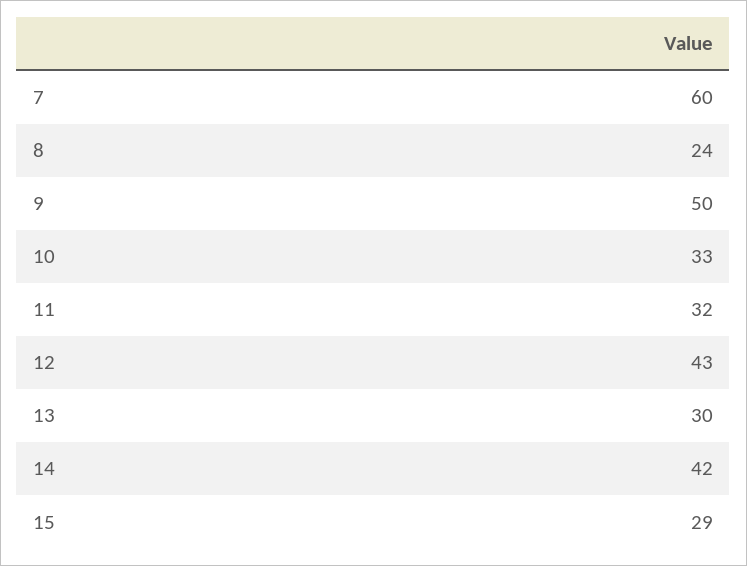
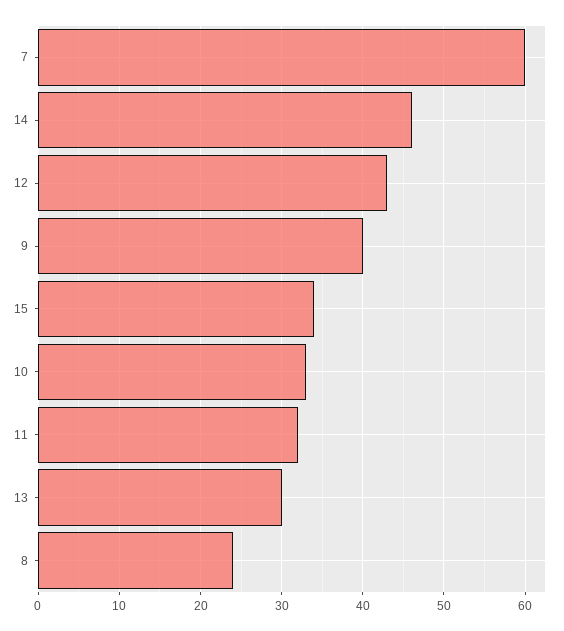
9: 50 -> 40
14: 42 -> 46
15: 29 -> 34

